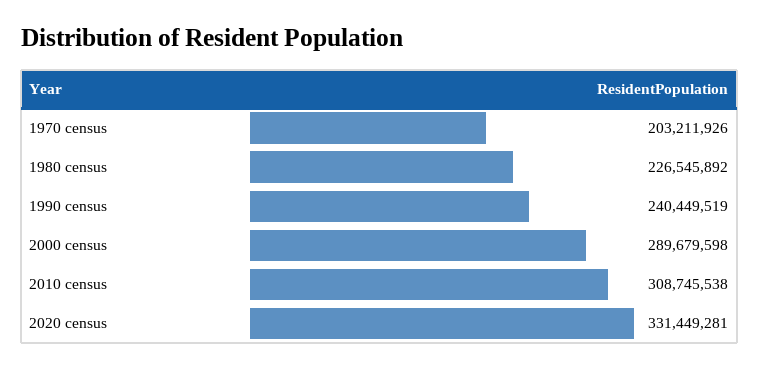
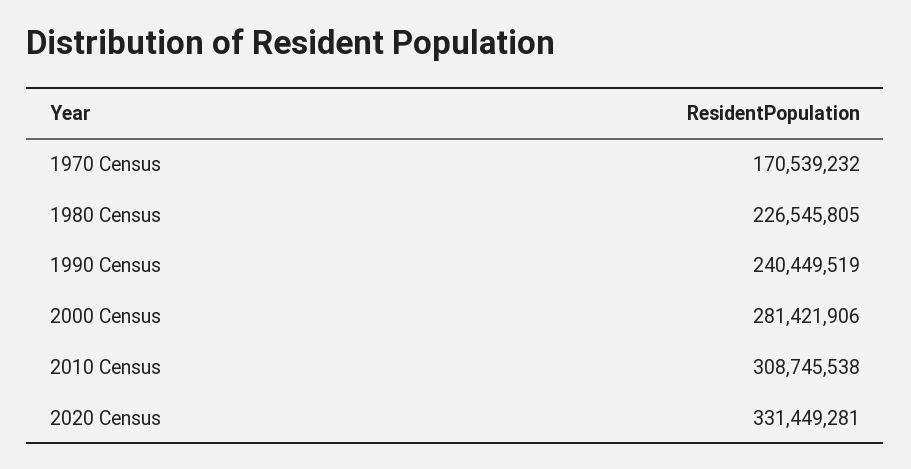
1970 census: 203211926 -> 170539232
1980 census: 226545892 -> 226545805
2000 census: 289679598 -> 281421906

